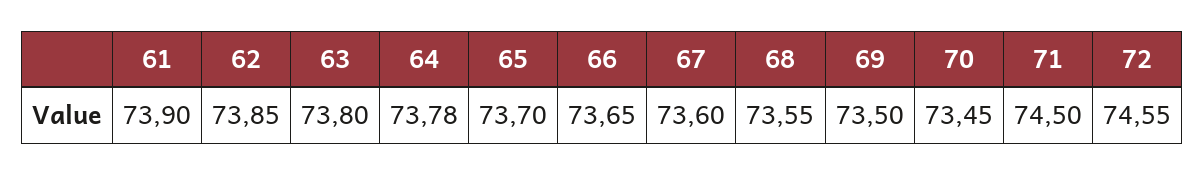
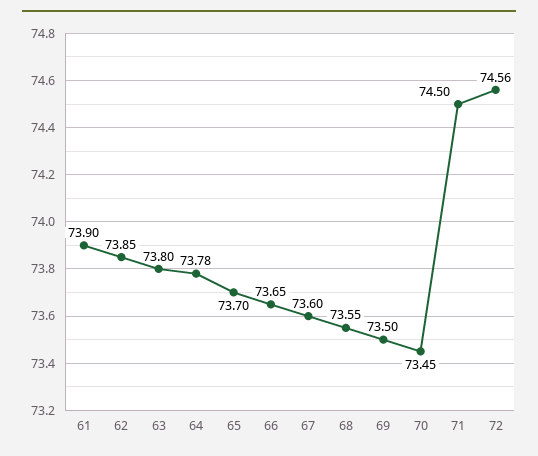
72: 74.55 -> 74.56

